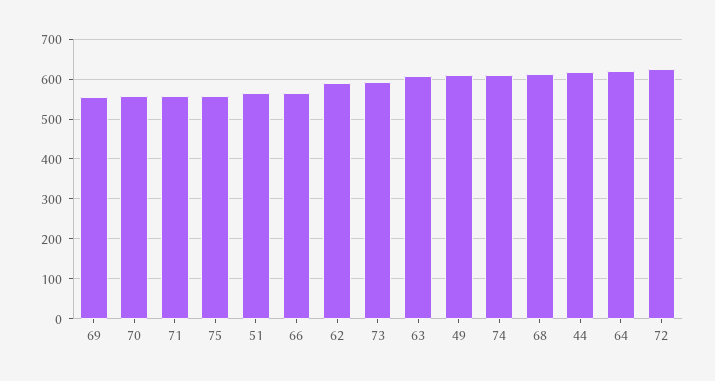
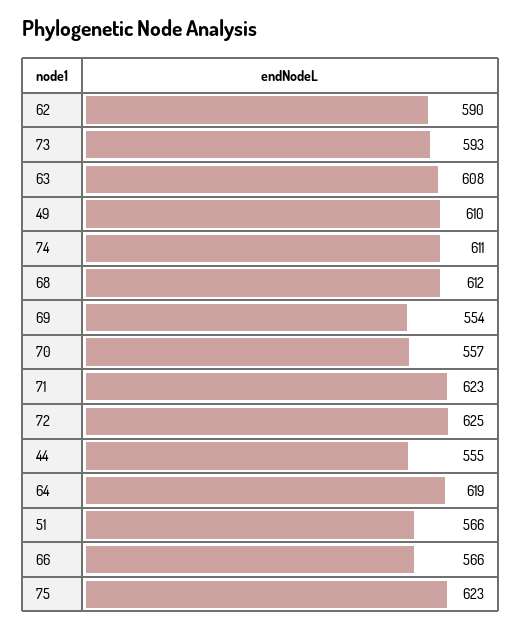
71: 560 -> 623
75: 560 -> 623
44: 620 -> 555

